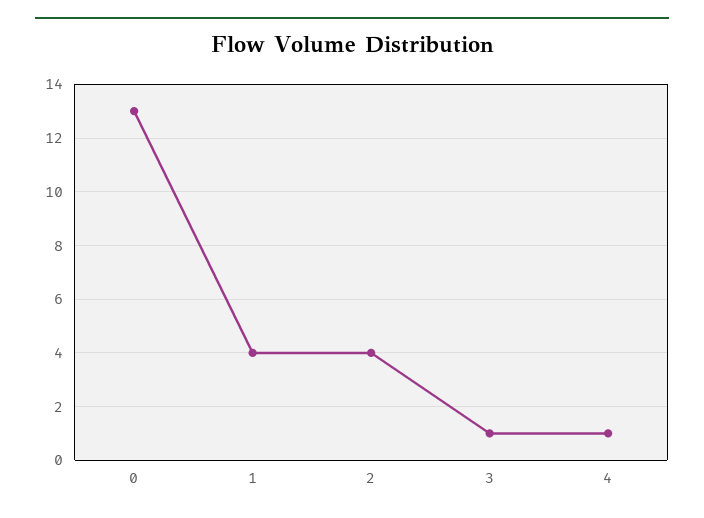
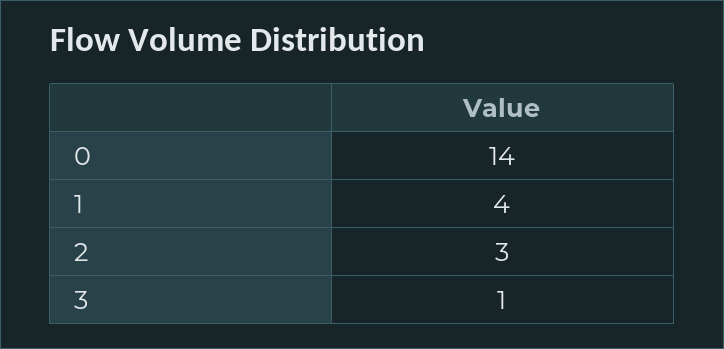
0: 13 -> 14
2: 4 -> 3
4: 1 -> none

